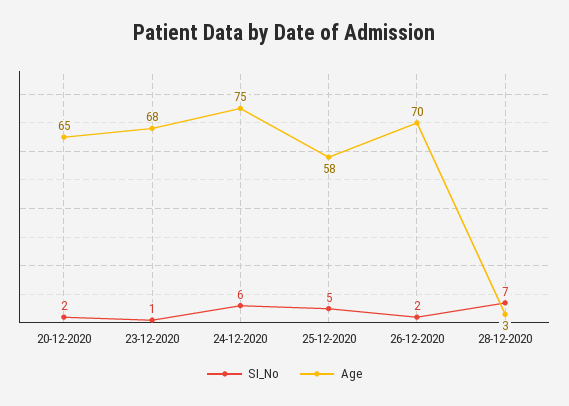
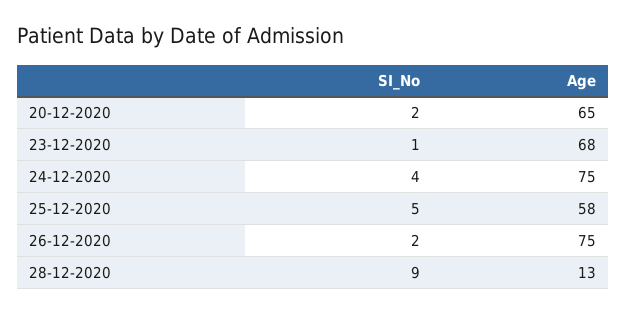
SI_No, 24-12-2020: 6 -> 4
Age, 26-12-2020: 70 -> 75
SI_No, 28-12-2020: 7 -> 9
Age, 28-12-2020: 3 -> 13

